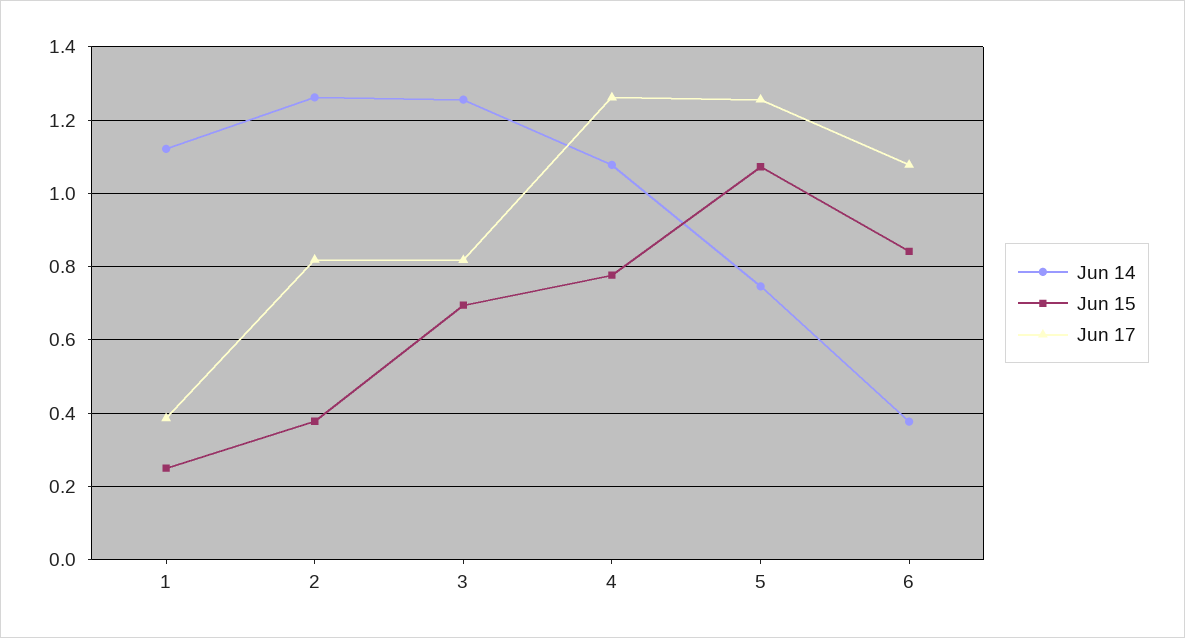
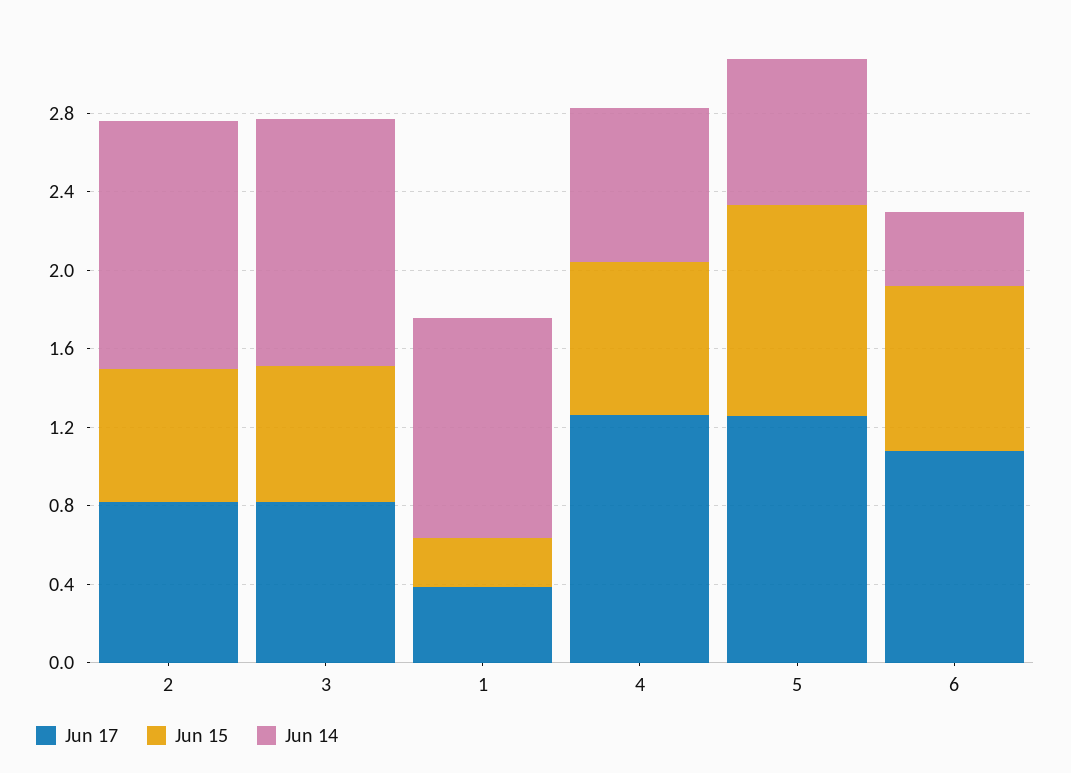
Jun 15, 2: 0.38 -> 0.7
Jun 14, 4: 1.08 -> 0.8

